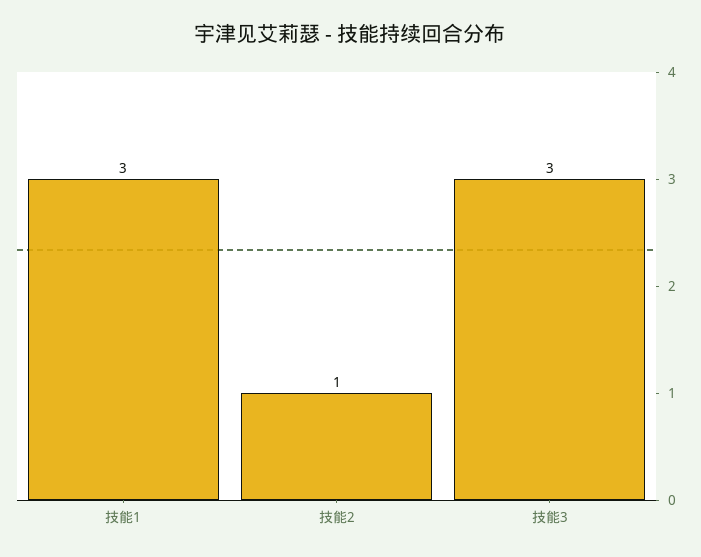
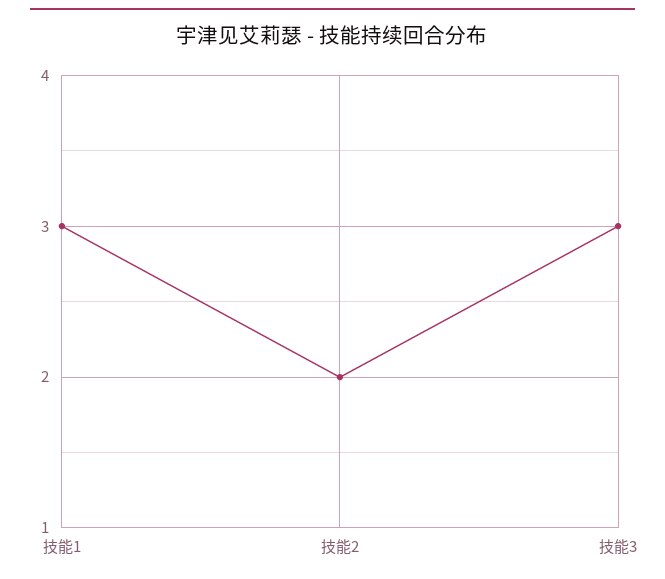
技能2: 1 -> 2

